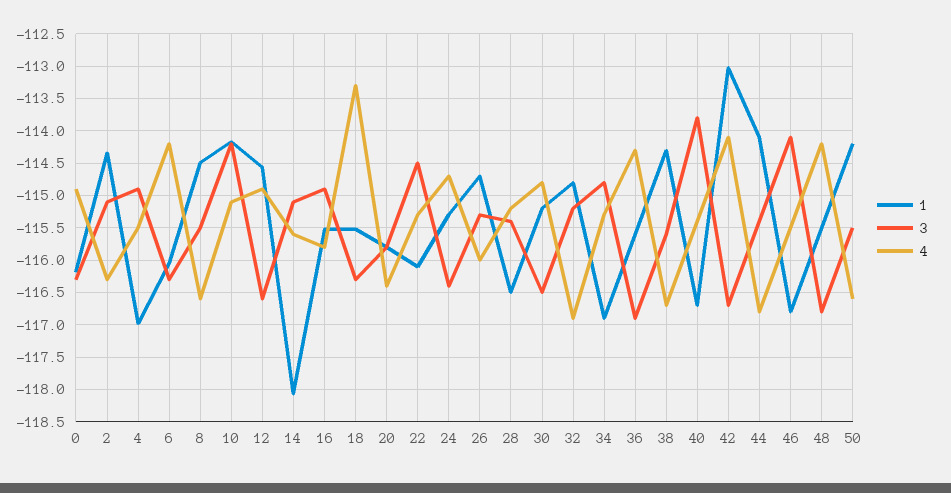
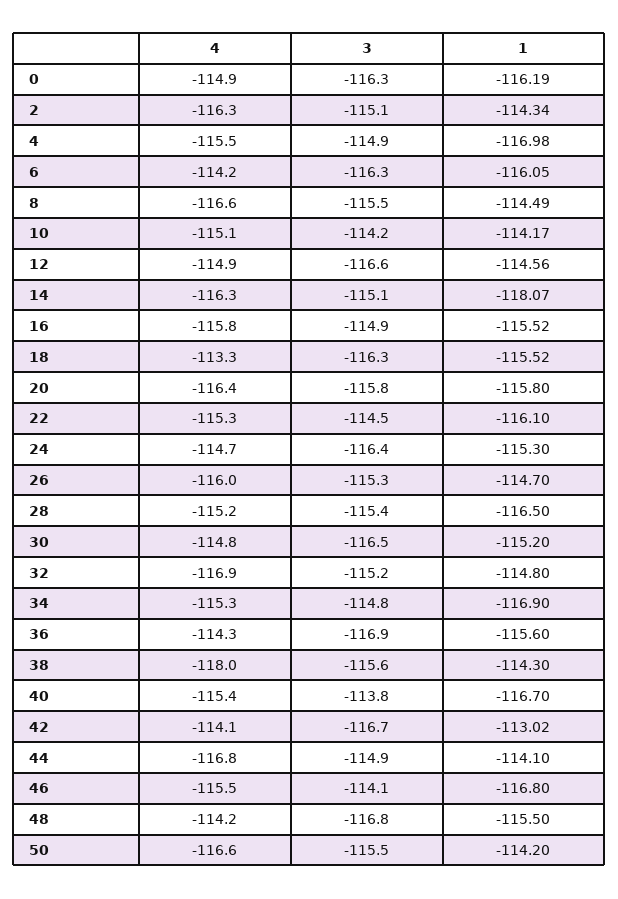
4, 14: -115.6 -> -116.3
4, 38: -116.7 -> -118
3, 44: -115.4 -> -114.9

